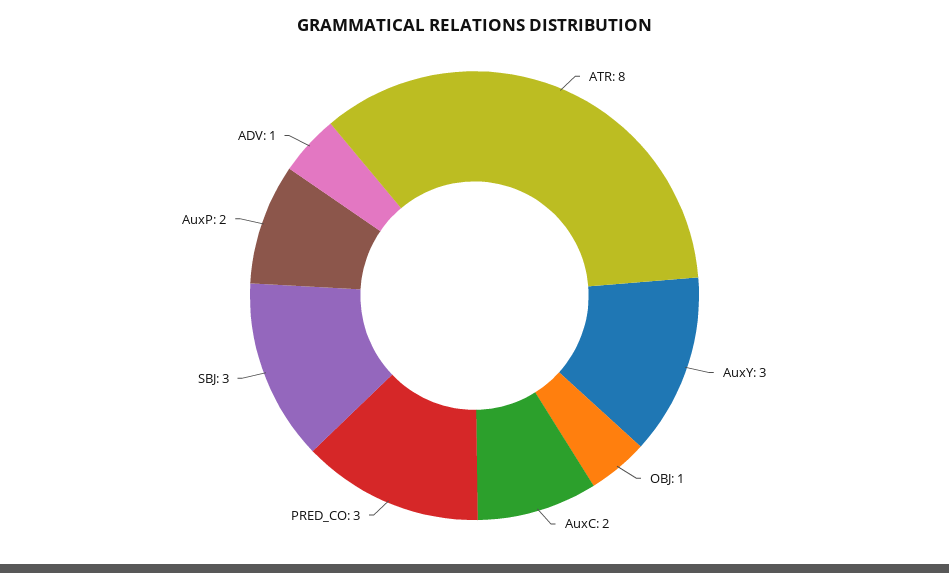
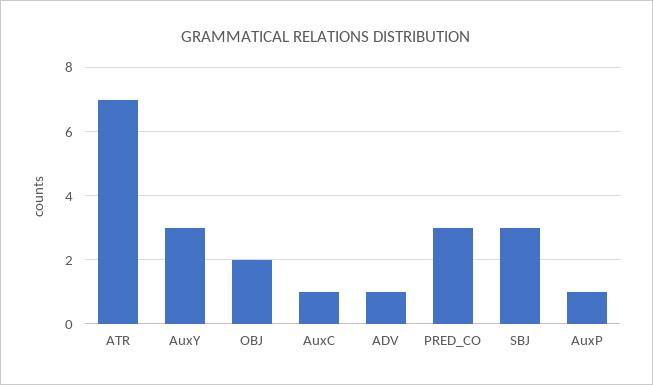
ATR: 8 -> 7
OBJ: 1 -> 2
AuxC: 2 -> 1
AuxP: 2 -> 1

